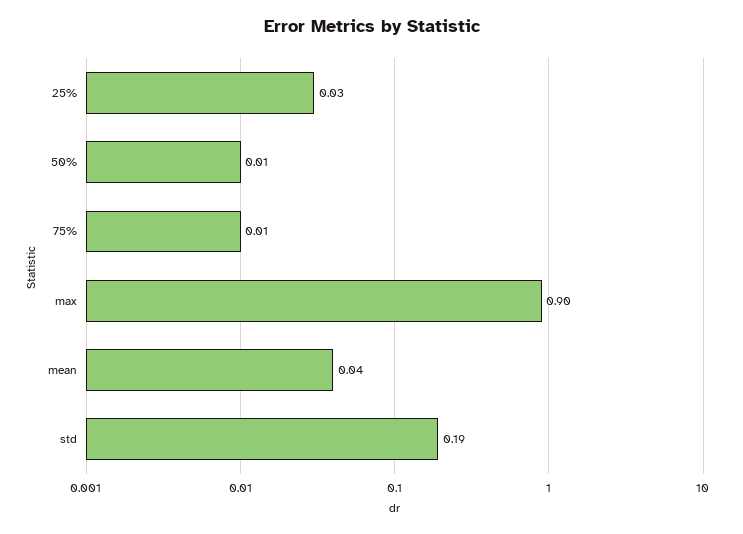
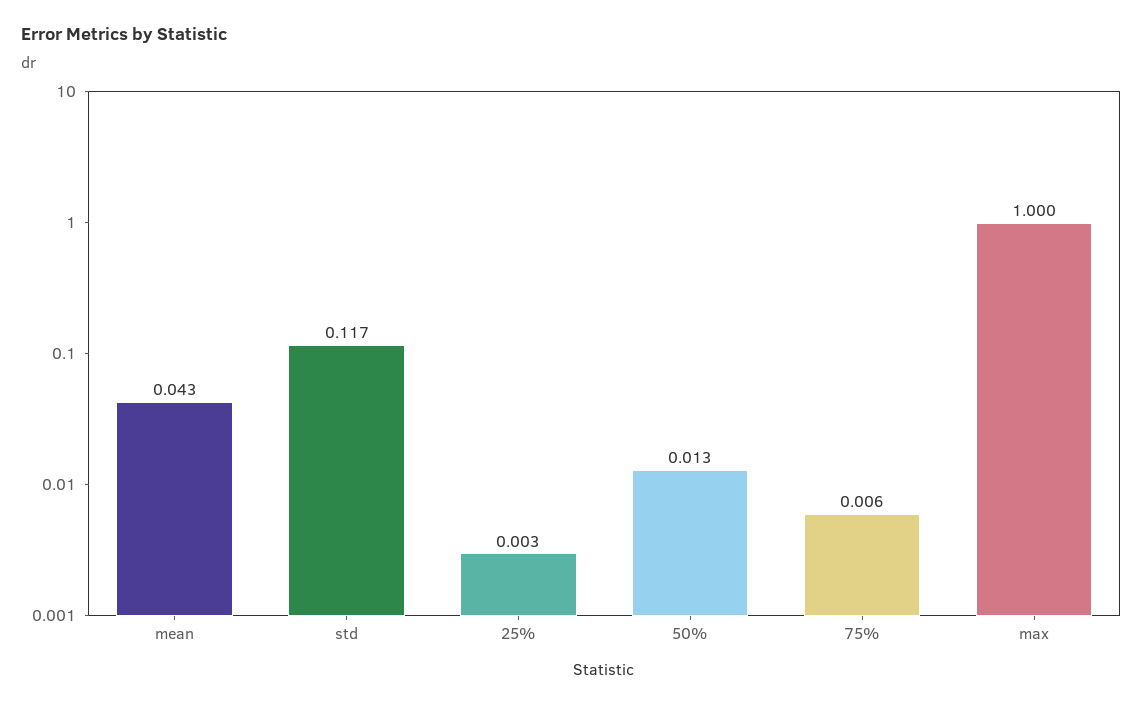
25%: 0.03 -> 0.003
max: 0.9 -> 1
std: 0.19 -> 0.117

